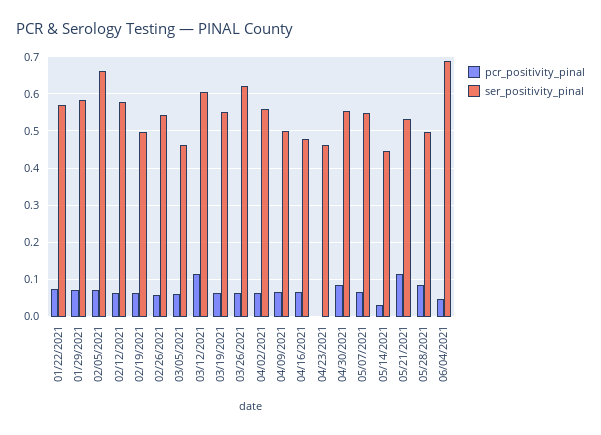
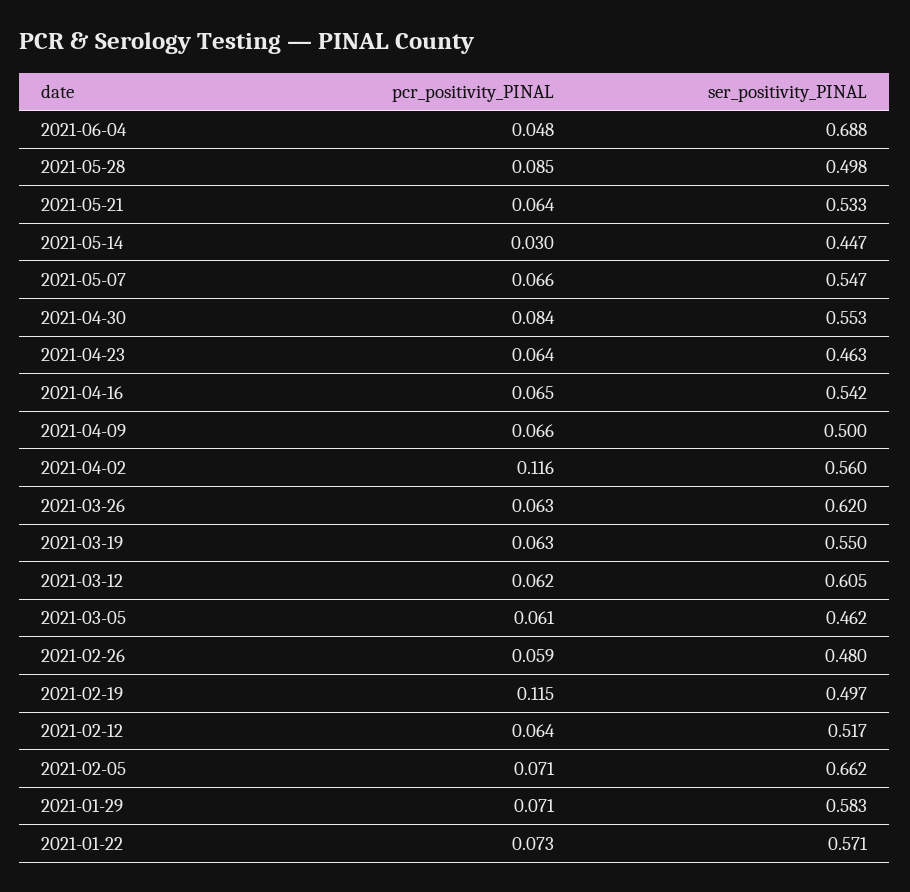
ser_positivity_pinal, 02/12/2021: 0.58 -> 0.517
pcr_positivity_pinal, 02/19/2021: 0.06 -> 0.115
ser_positivity_pinal, 02/26/2021: 0.54 -> 0.48
pcr_positivity_pinal, 03/12/2021: 0.12 -> 0.062
pcr_positivity_pinal, 04/02/2021: 0.06 -> 0.116
ser_positivity_pinal, 04/16/2021: 0.48 -> 0.542
pcr_positivity_pinal, 04/23/2021: 0 -> 0.064
pcr_positivity_pinal, 05/21/2021: 0.12 -> 0.064

